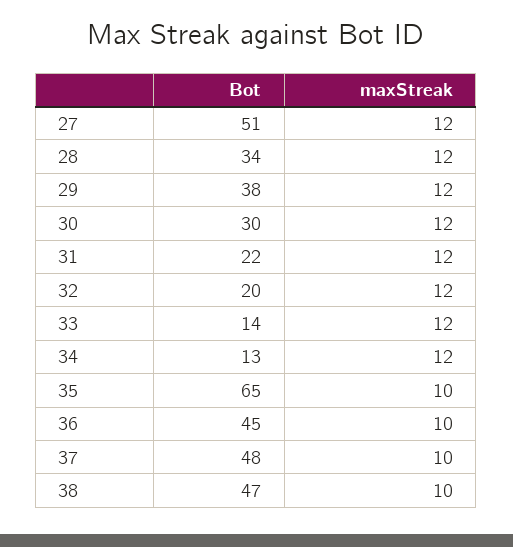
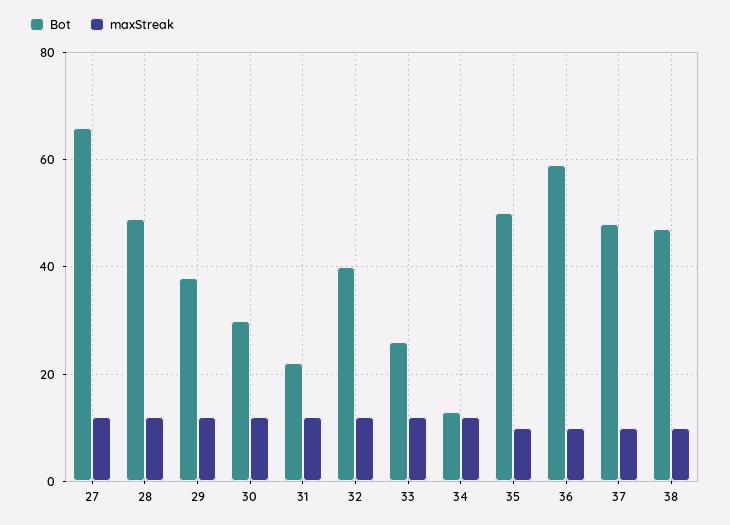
Bot, 27: 51 -> 65
Bot, 28: 34 -> 50
Bot, 32: 20 -> 40
Bot, 33: 14 -> 25
Bot, 35: 65 -> 50
Bot, 36: 45 -> 60

